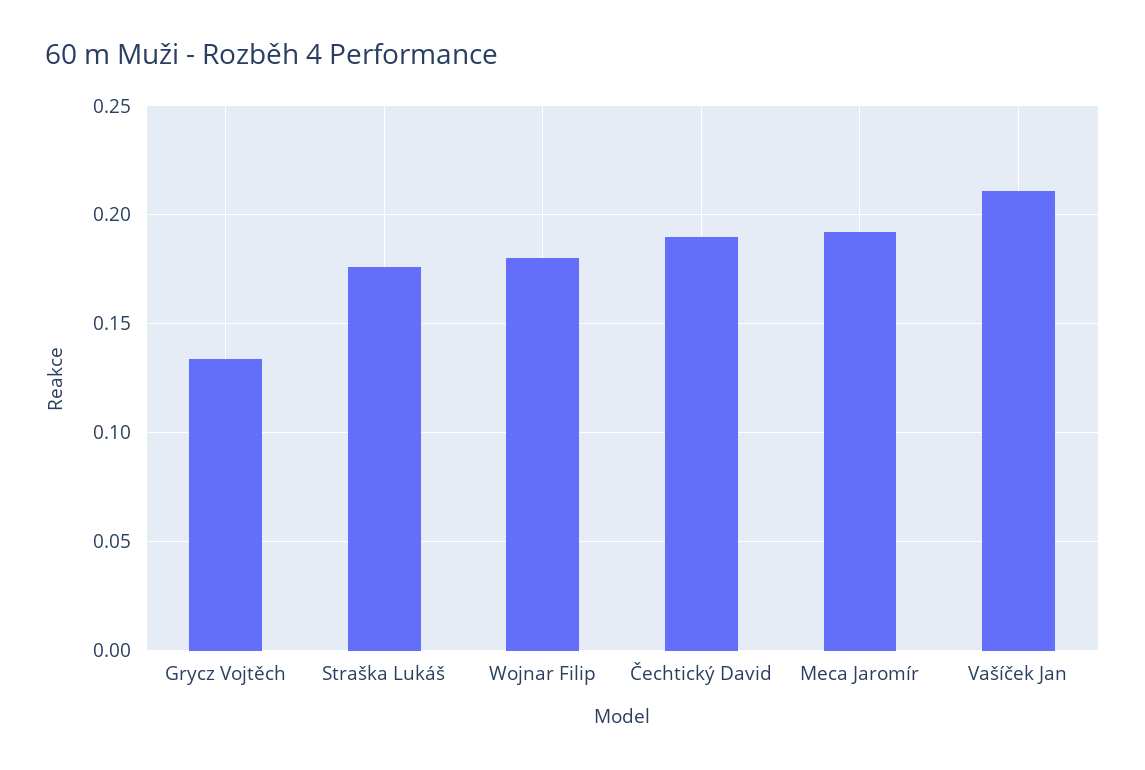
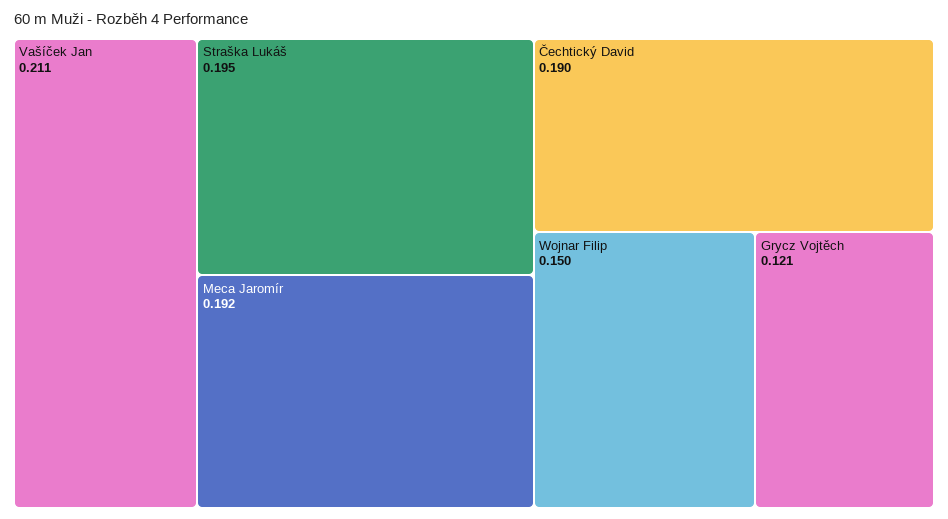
Grycz Vojtěch: 0.135 -> 0.121
Straška Lukáš: 0.175 -> 0.195
Wojnar Filip: 0.18 -> 0.15

